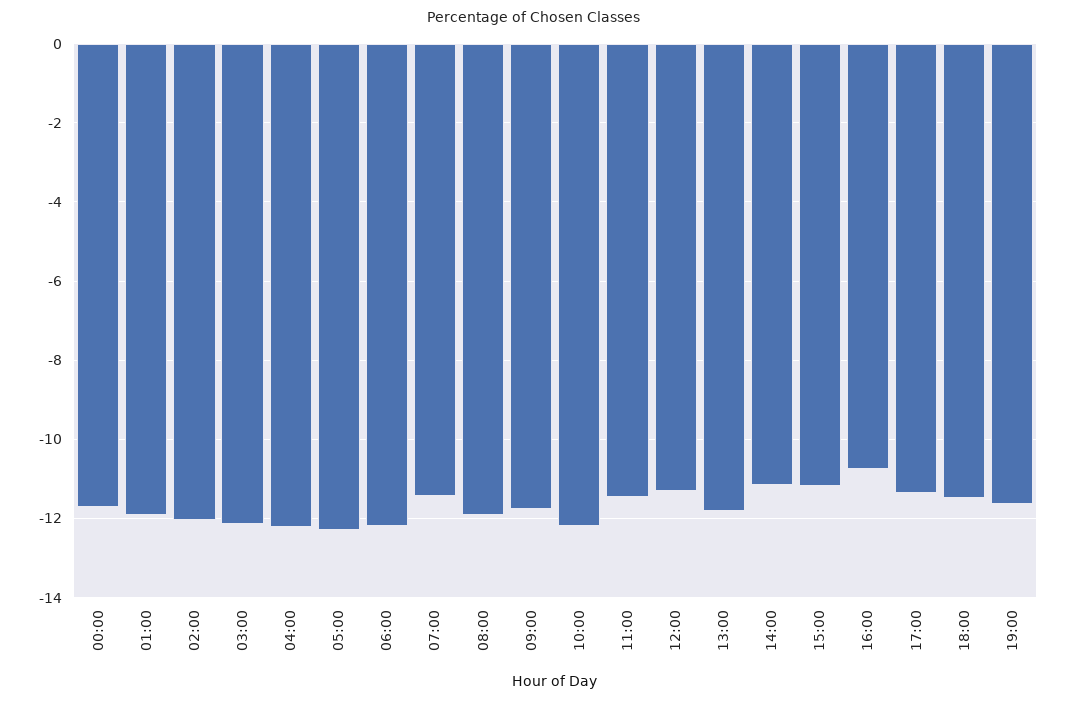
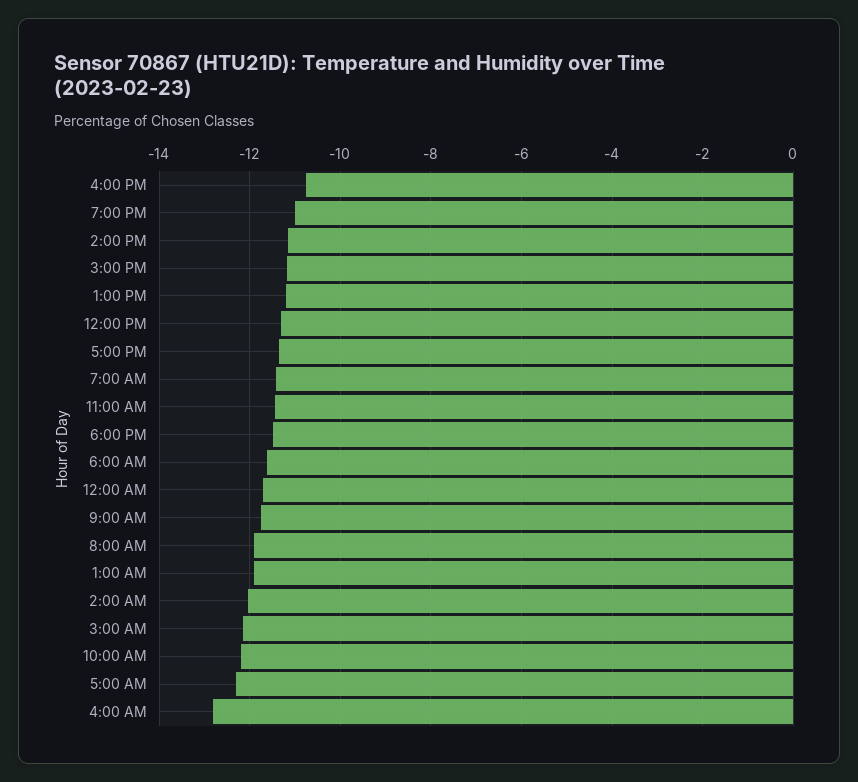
04:00: -12.2 -> -12.8
06:00: -12.2 -> -11.6
13:00: -11.8 -> -11.2
19:00: -11.6 -> -11

